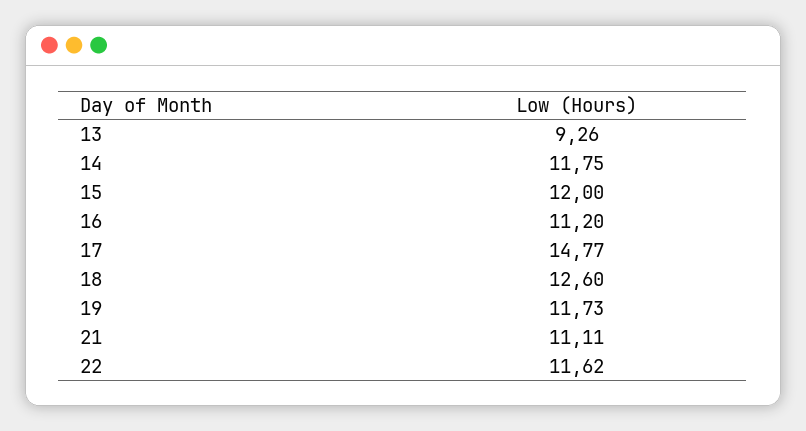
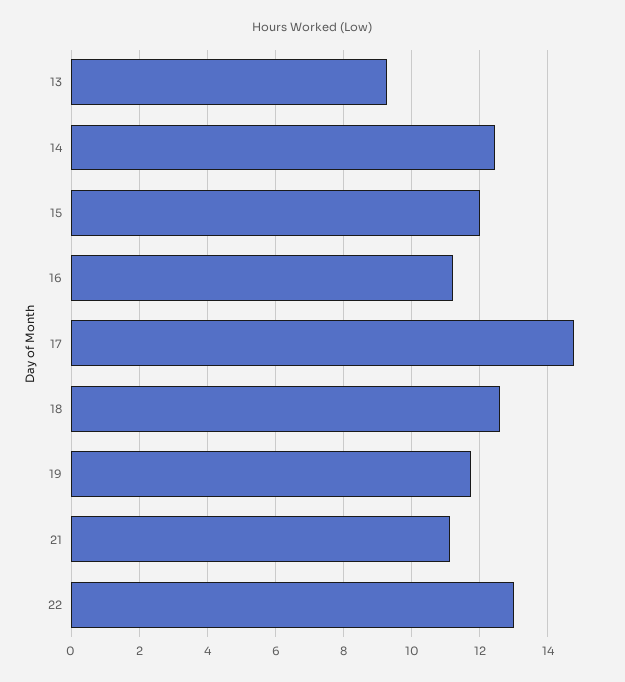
14: 11.75 -> 12.4
22: 11.62 -> 13

